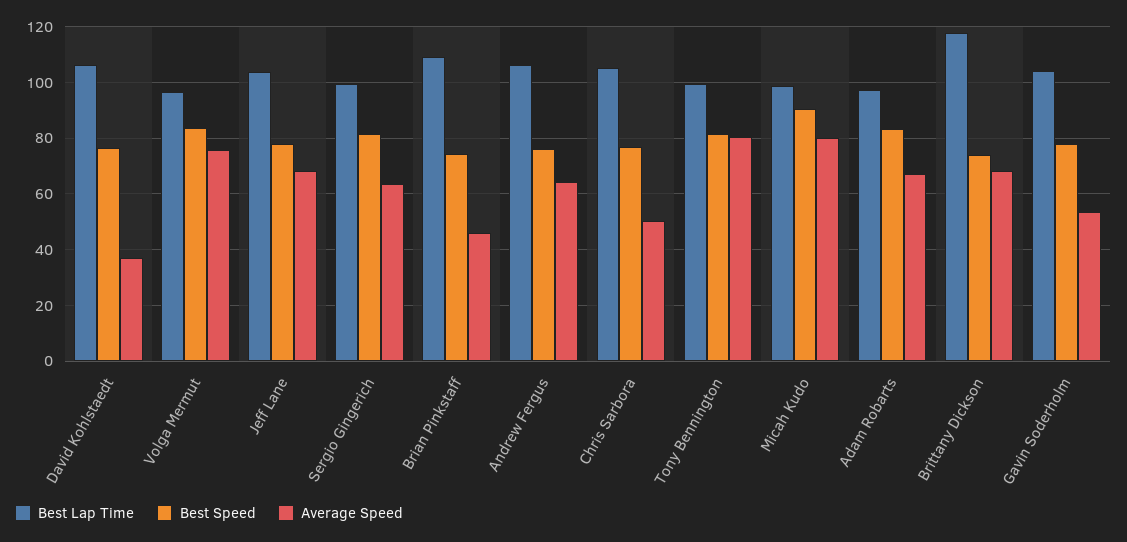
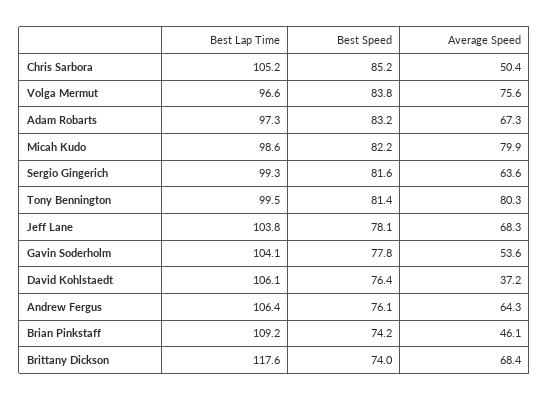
Best Speed, Chris Sarbora: 77.5 -> 85.2
Best Speed, Micah Kudo: 90 -> 82.2

